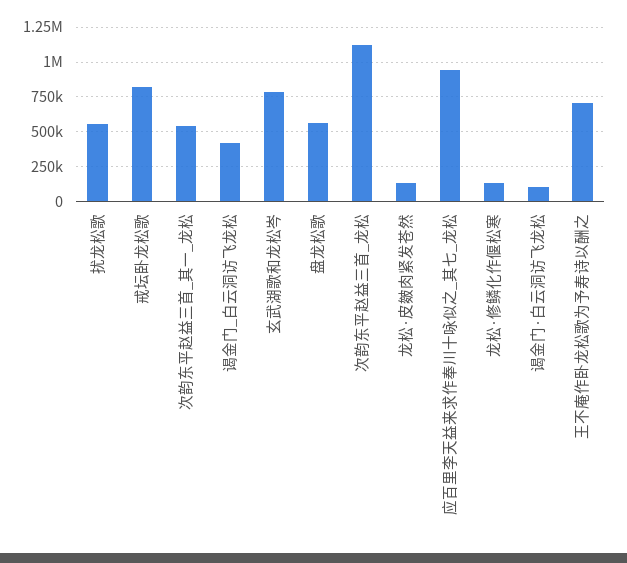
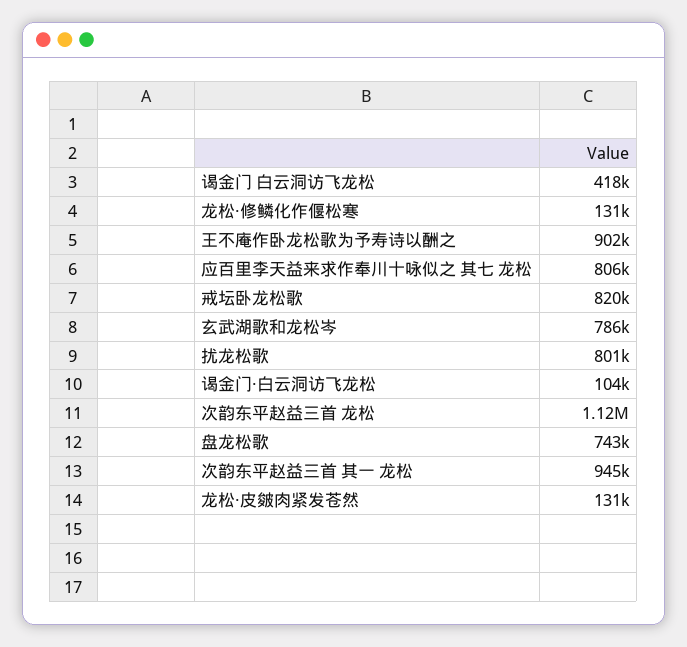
扰龙松歌: 550000 -> 801000
次韵东平赵益三首_其一_龙松: 550000 -> 945000
盘龙松歌: 550000 -> 743000
应百里李天益来求作奉川十咏似之_其七_龙松: 950000 -> 806000
王不庵作卧龙松歌为予寿诗以酬之: 700000 -> 902000

